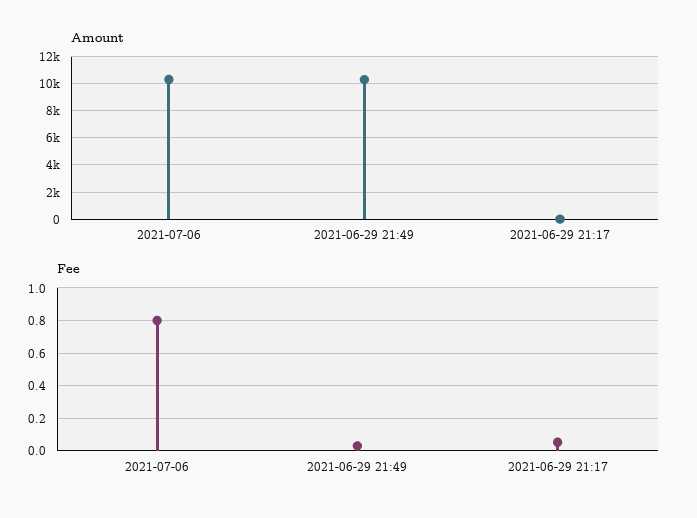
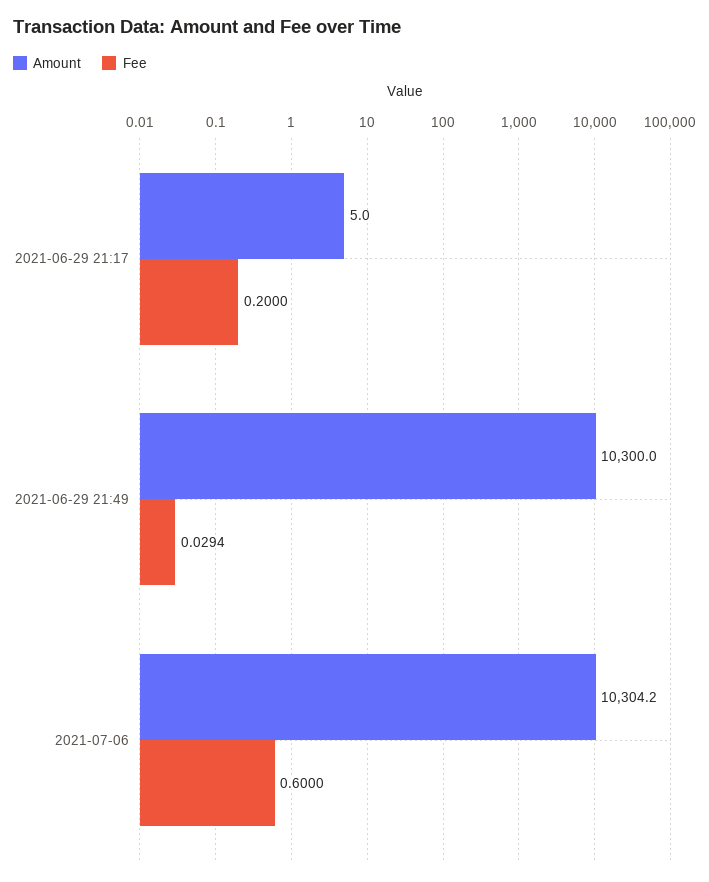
Fee, 2021-07-06: 0.8 -> 0.6
Fee, 2021-06-29 21:17: 0.05 -> 0.2

